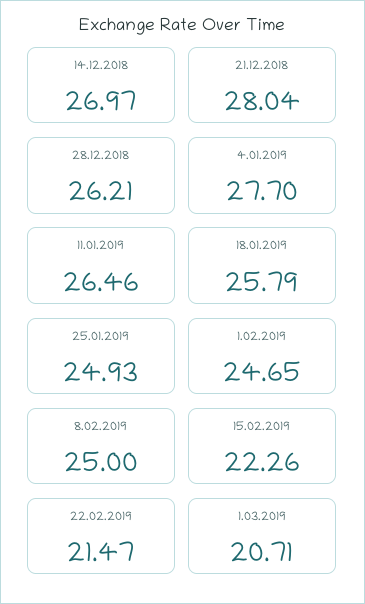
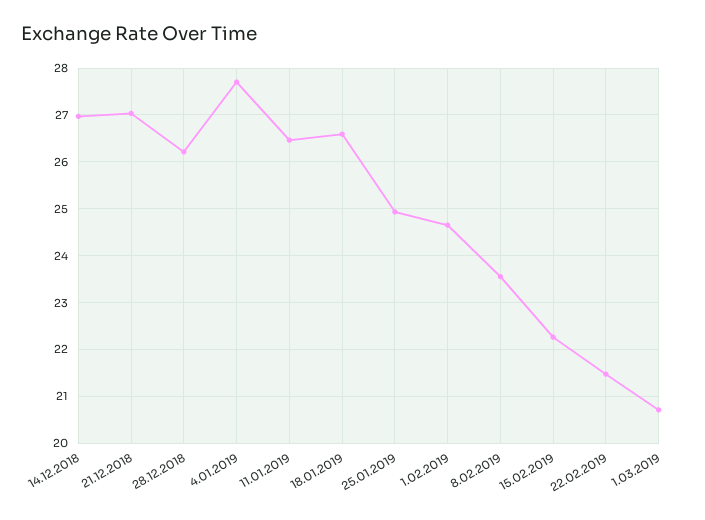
21.12.2018: 28.04 -> 27
18.01.2019: 25.79 -> 26.6
8.02.2019: 25 -> 23.6

